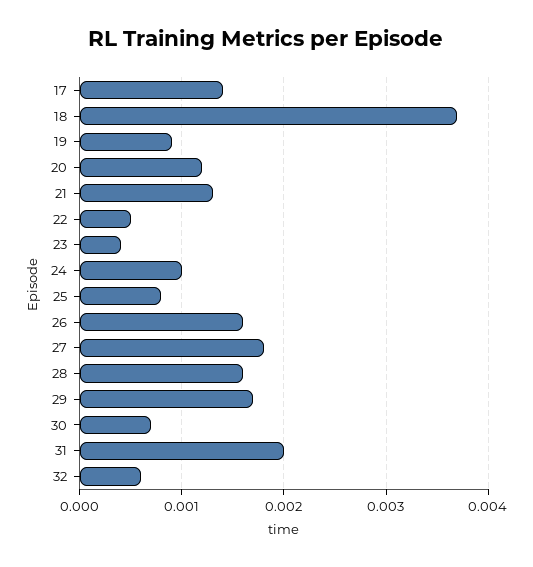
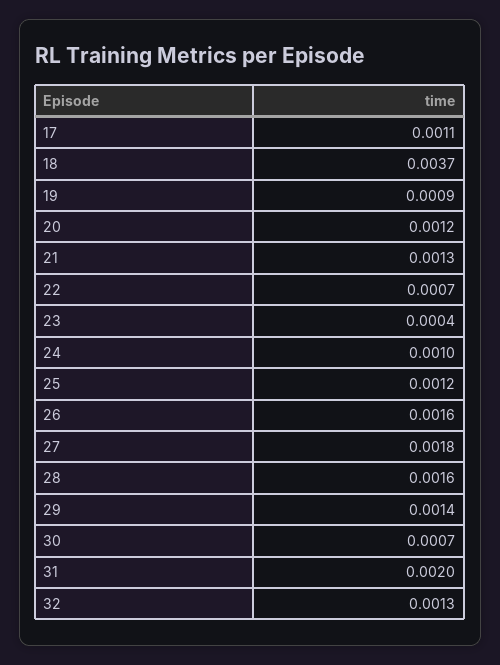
17: 0.0014 -> 0.0011
22: 0.0005 -> 0.0007
25: 0.0008 -> 0.0012
29: 0.0017 -> 0.0014
32: 0.0006 -> 0.0013

